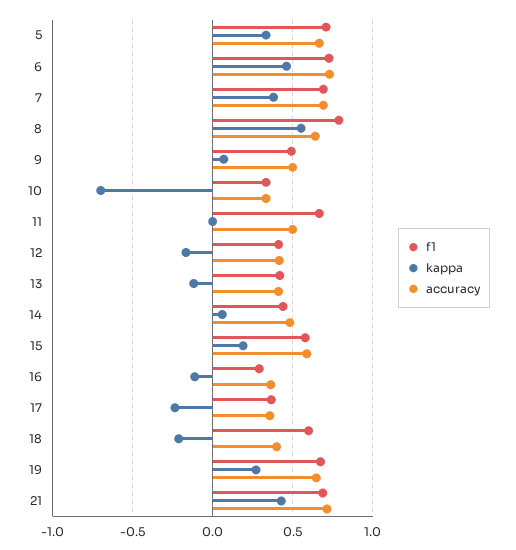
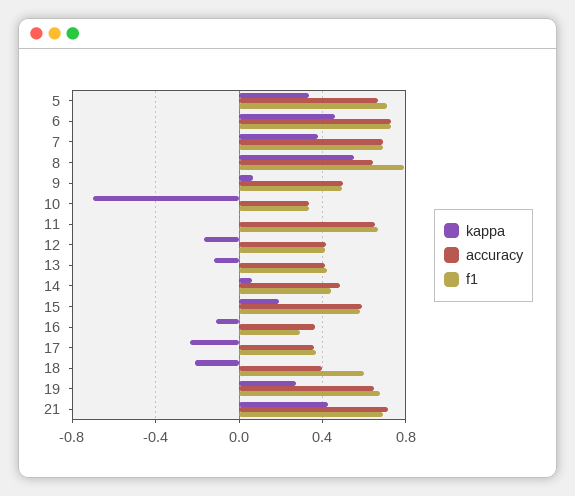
accuracy, 11: 0.5 -> 0.65

